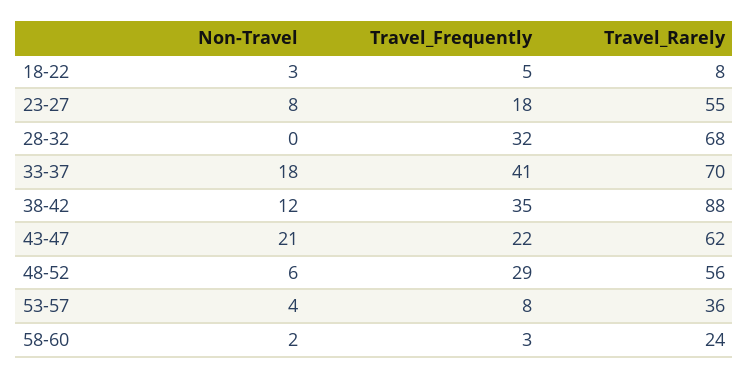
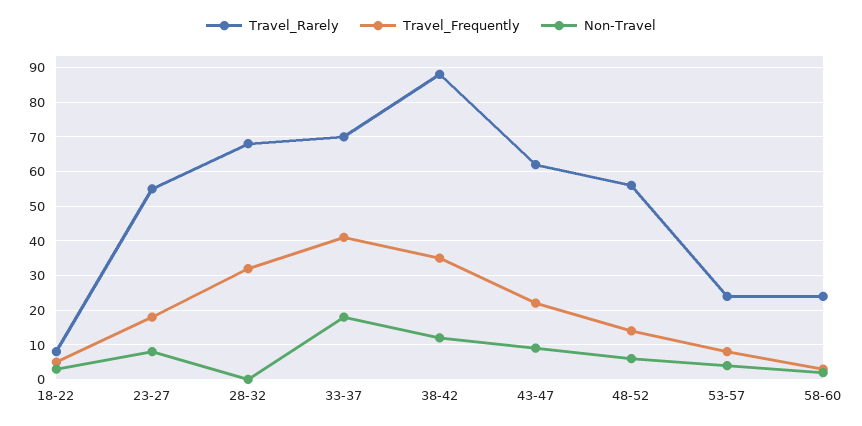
Non-Travel, 43-47: 21 -> 10
Travel_Frequently, 48-52: 29 -> 15
Travel_Rarely, 53-57: 36 -> 25

